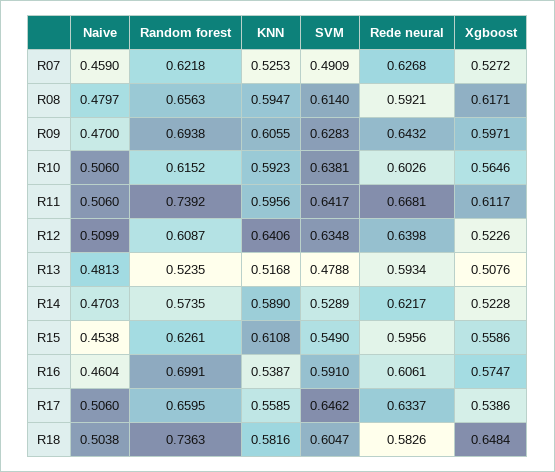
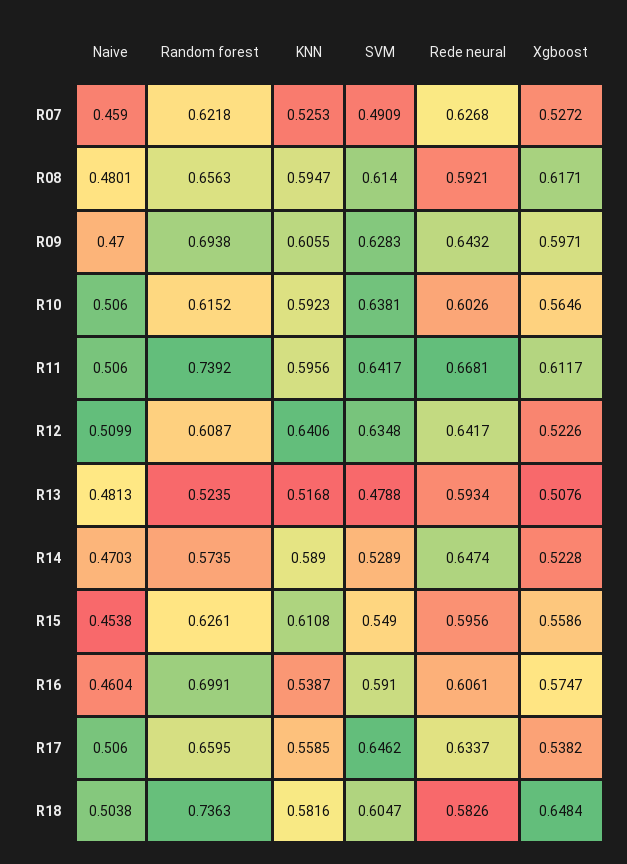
Naive, R08: 0.4797 -> 0.4801
Rede neural, R12: 0.6398 -> 0.6417
Rede neural, R14: 0.6217 -> 0.6474
Xgboost, R17: 0.5386 -> 0.5382

